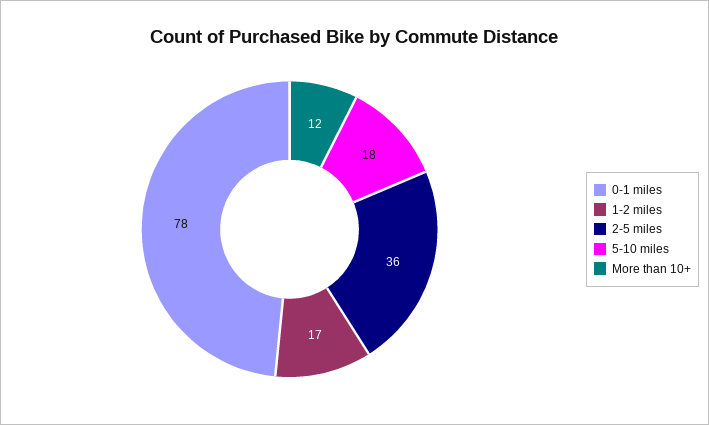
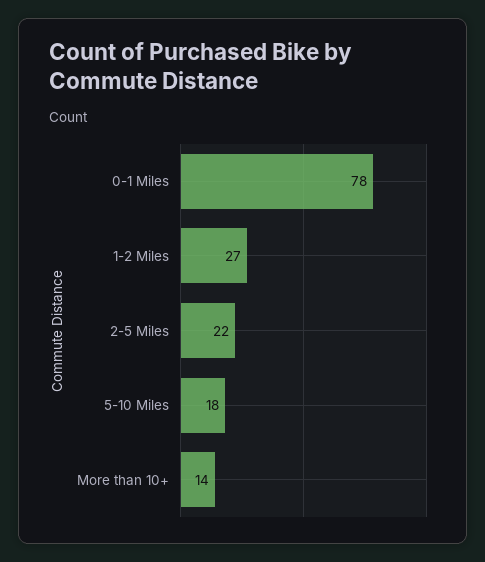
1-2 miles: 17 -> 27
2-5 miles: 36 -> 22
More than 10+: 12 -> 14

